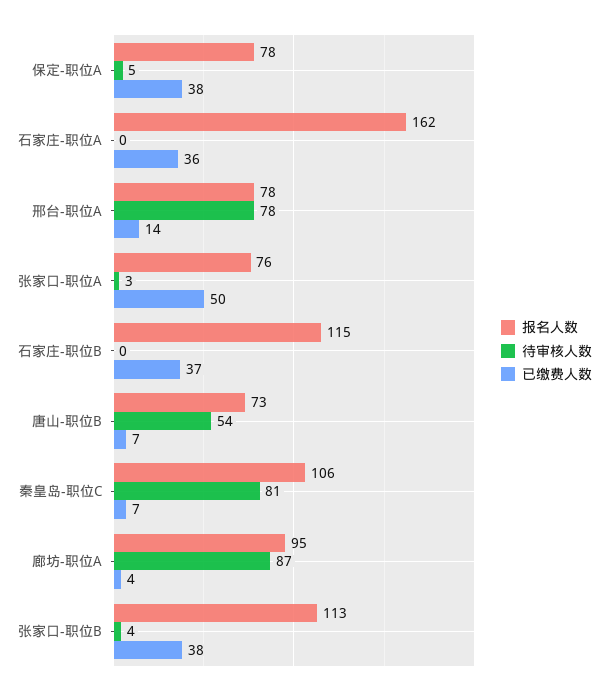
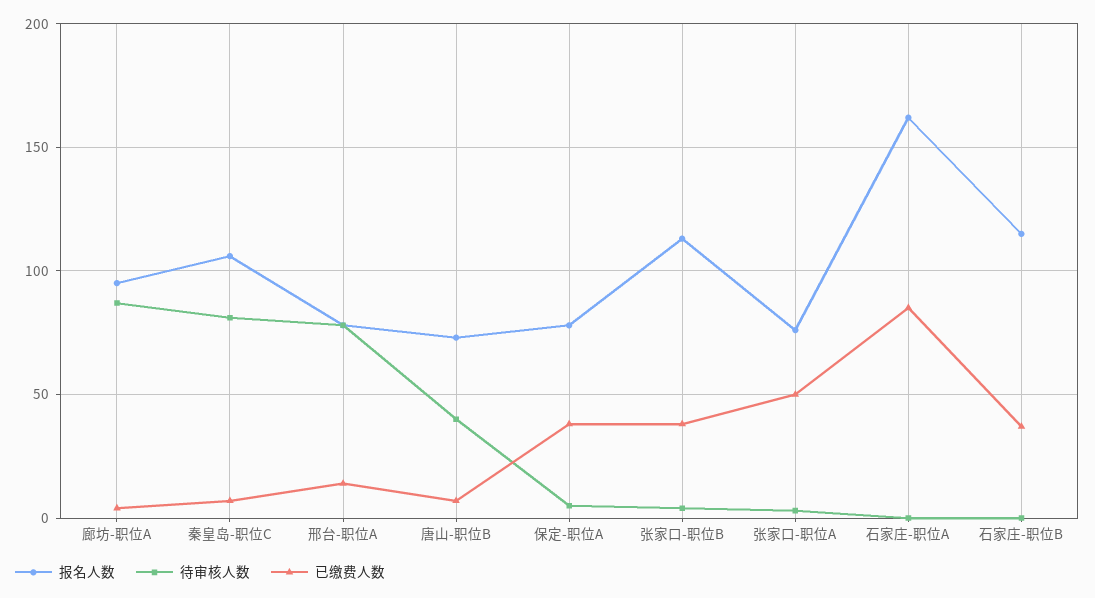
已缴费人数, 石家庄-职位A: 36 -> 85
待审核人数, 唐山-职位B: 54 -> 40

